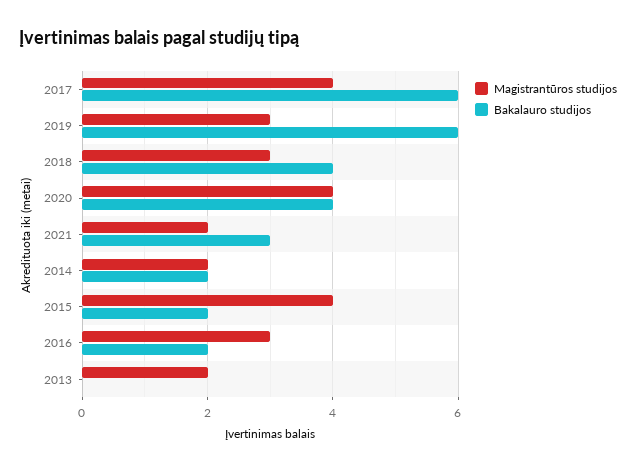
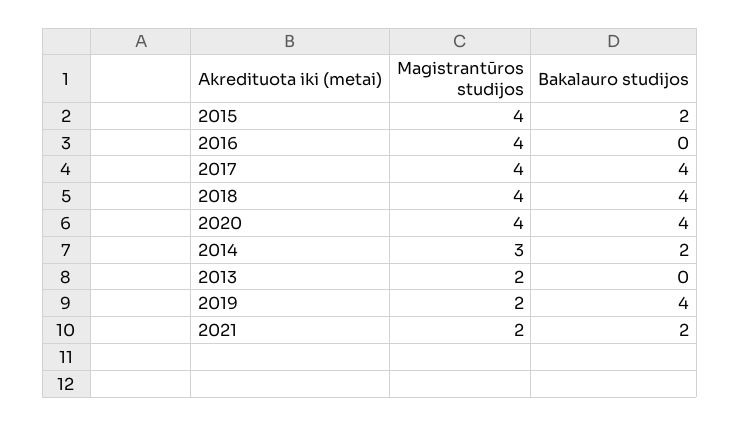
Bakalauro studijos, 2017: 6 -> 4
Magistrantūros studijos, 2019: 3 -> 2
Bakalauro studijos, 2019: 6 -> 4
Magistrantūros studijos, 2018: 3 -> 4
Bakalauro studijos, 2021: 3 -> 2
Magistrantūros studijos, 2014: 2 -> 3
Magistrantūros studijos, 2016: 3 -> 4
Bakalauro studijos, 2016: 2 -> 0

